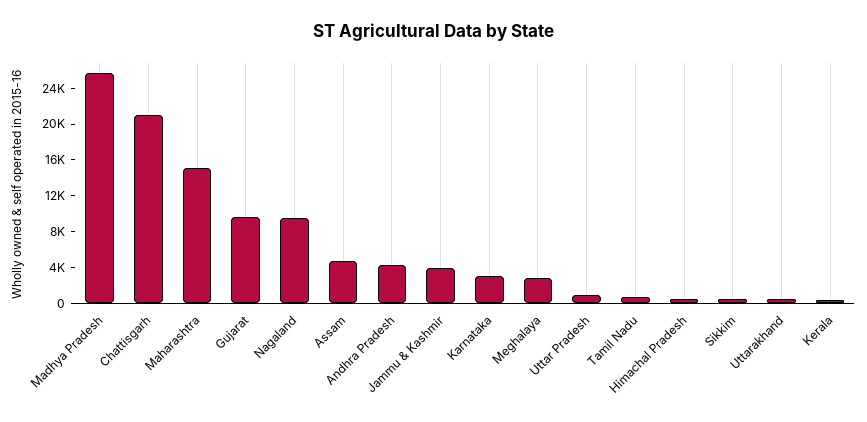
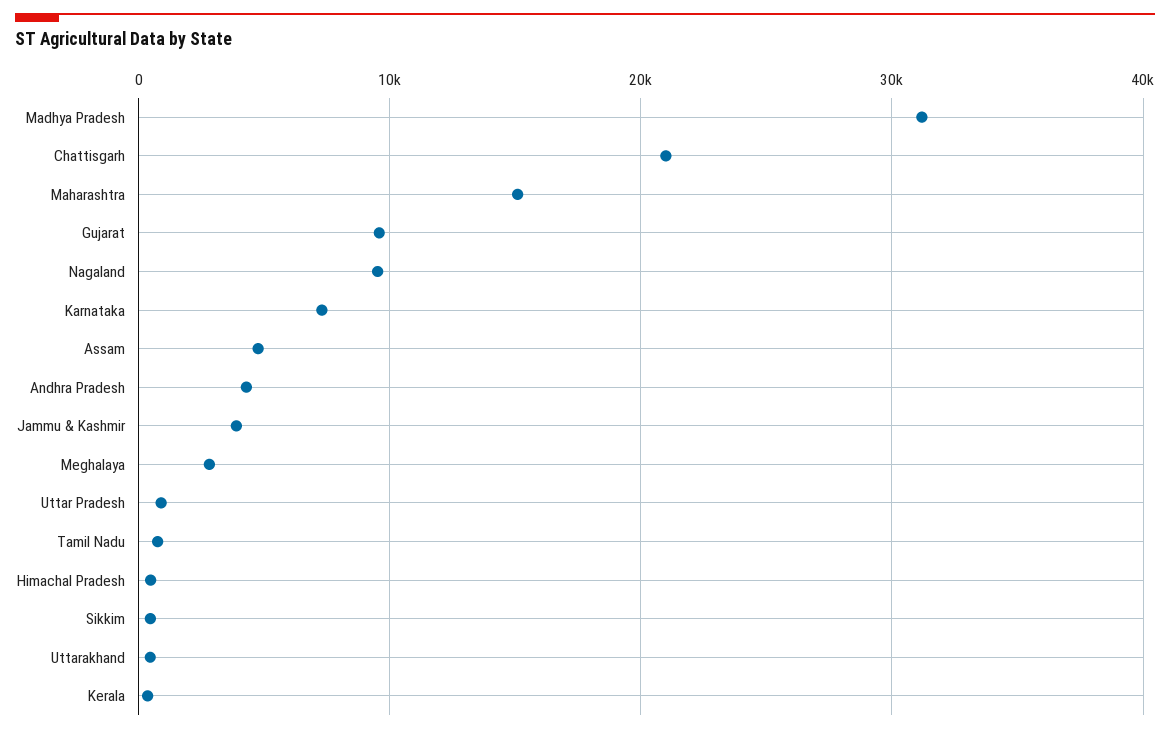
Madhya Pradesh: 26000 -> 31000
Karnataka: 3000 -> 7000

